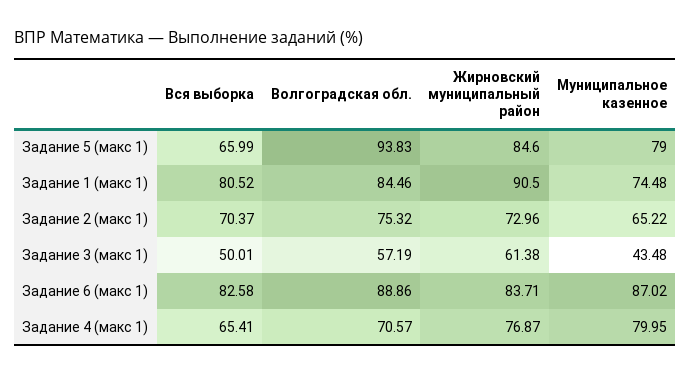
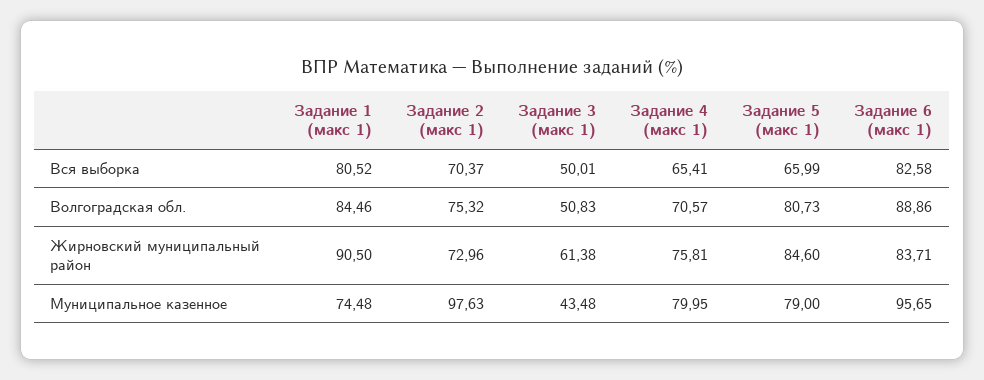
Волгоградская обл., Задание 5 (макс 1): 93.83 -> 80.73
Муниципальное казенное, Задание 2 (макс 1): 65.22 -> 97.63
Волгоградская обл., Задание 3 (макс 1): 57.19 -> 50.83
Муниципальное казенное, Задание 6 (макс 1): 87.02 -> 95.65
Жирновский муниципальный район, Задание 4 (макс 1): 76.87 -> 75.81

